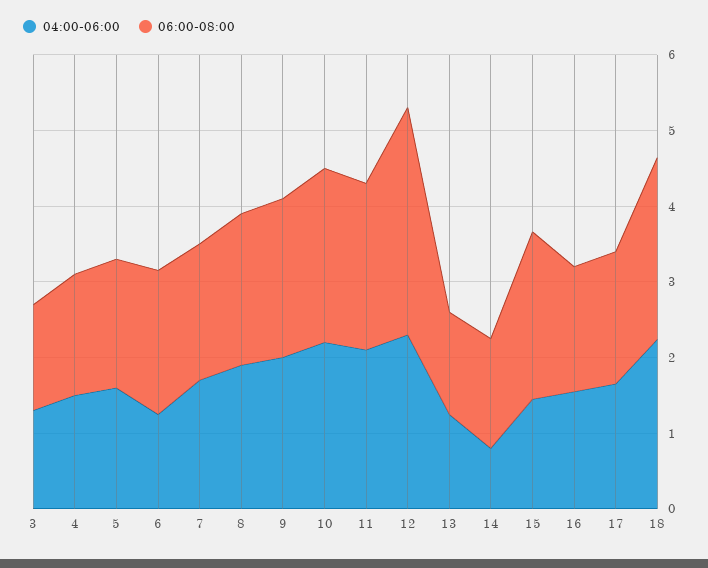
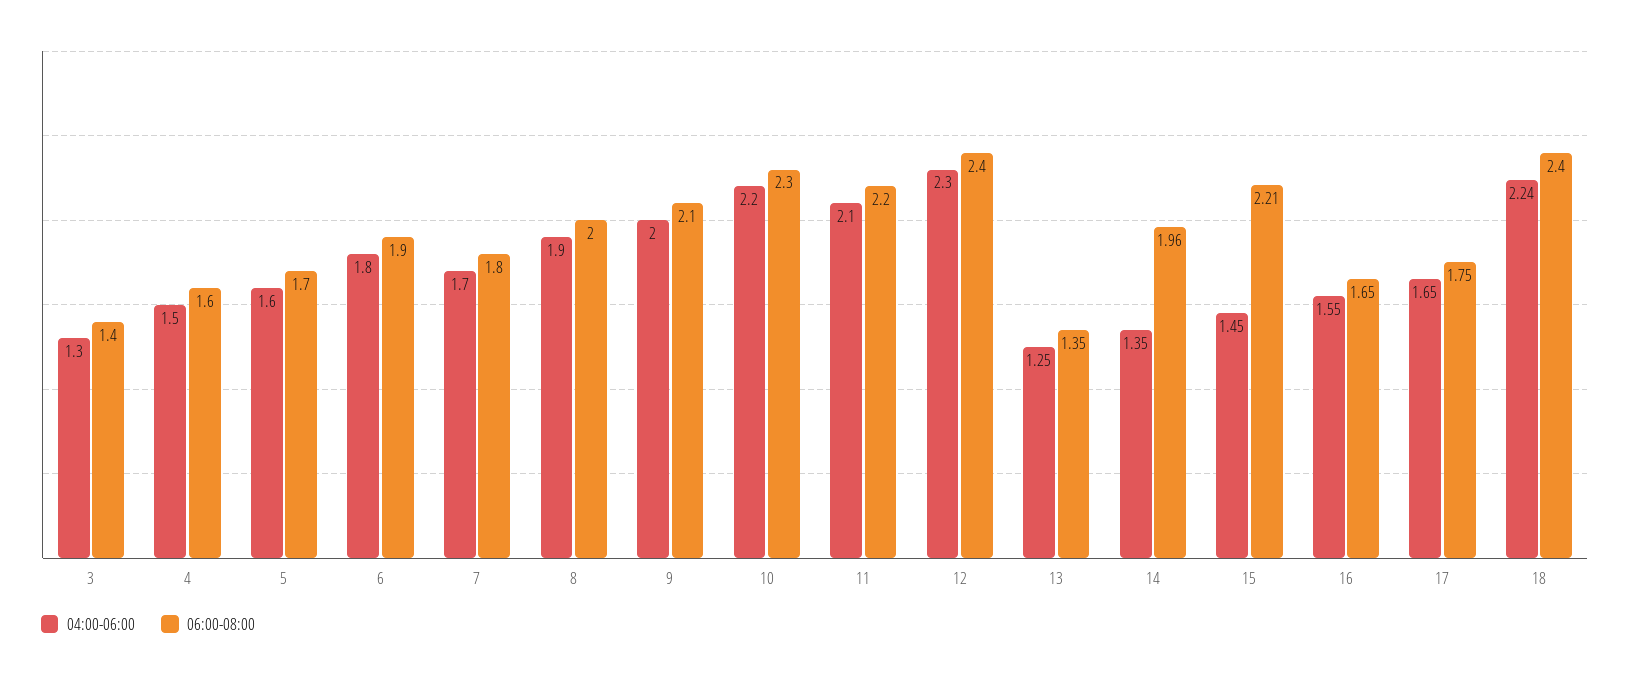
04:00-06:00, 6: 1.2 -> 1.8
06:00-08:00, 12: 3 -> 2.4
04:00-06:00, 14: 0.8 -> 1.35
06:00-08:00, 14: 1.4 -> 1.96

